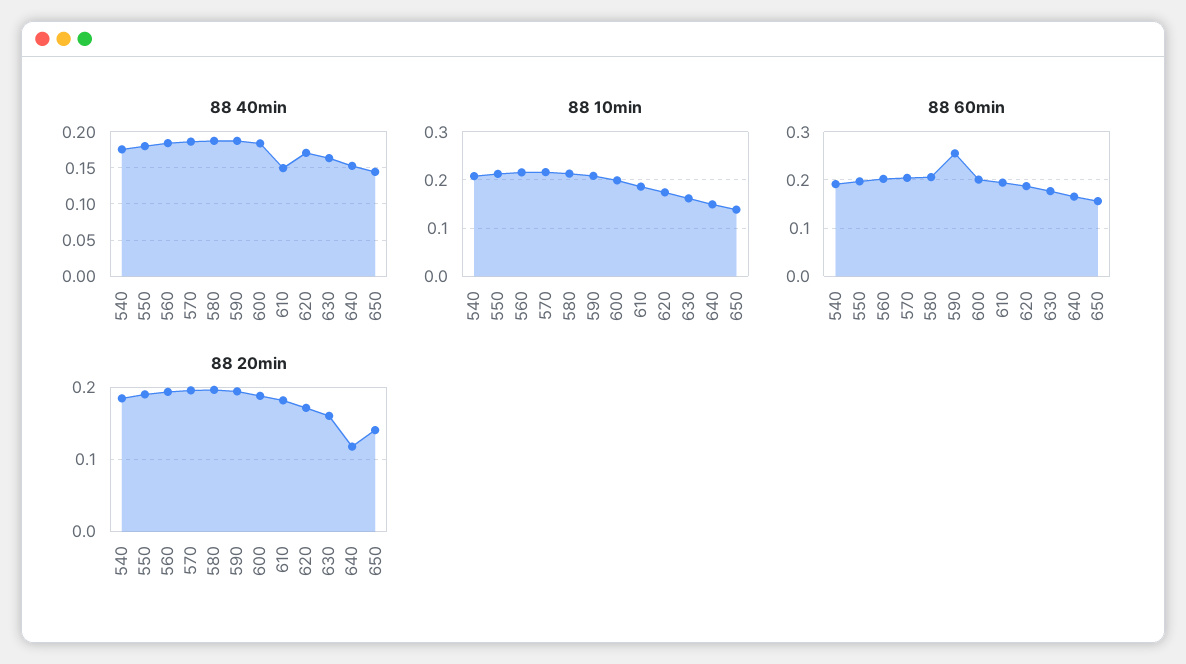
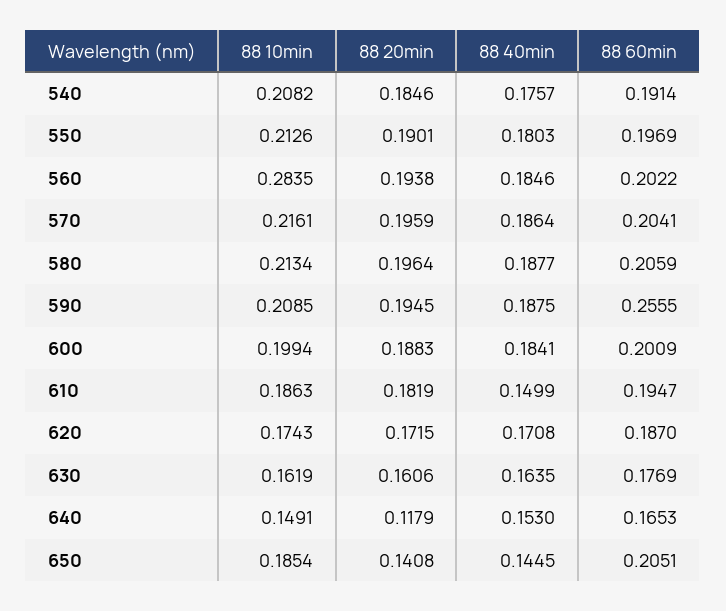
88 10min, 560: 0.22 -> 0.2835
88 10min, 650: 0.14 -> 0.1854
88 60min, 650: 0.16 -> 0.2051

